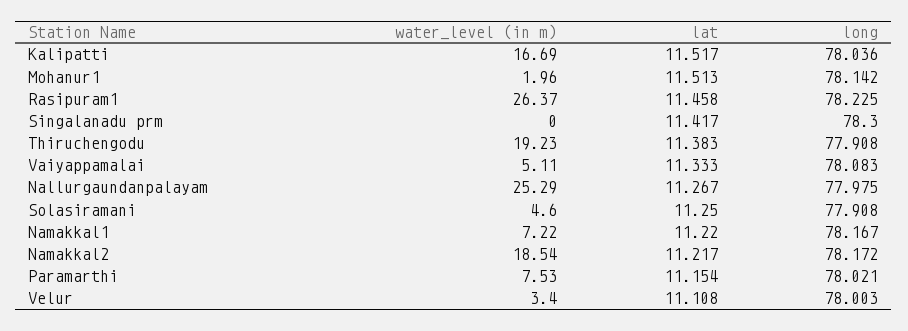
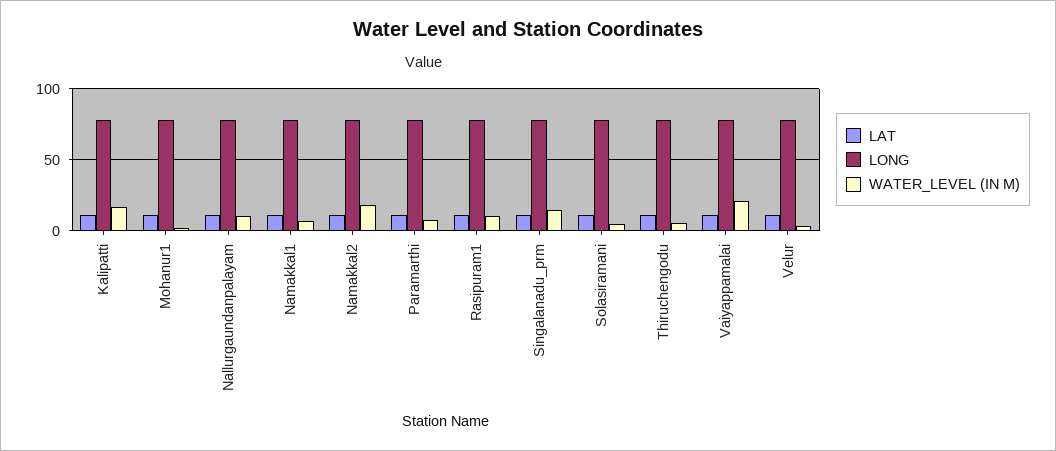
water_level (in m), Rasipuram1: 26.37 -> 10
water_level (in m), Singalanadu prm: 0 -> 15
water_level (in m), Thiruchengodu: 19.23 -> 5
water_level (in m), Vaiyappamalai: 5.11 -> 20
water_level (in m), Nallurgaundanpalayam: 25.29 -> 10

